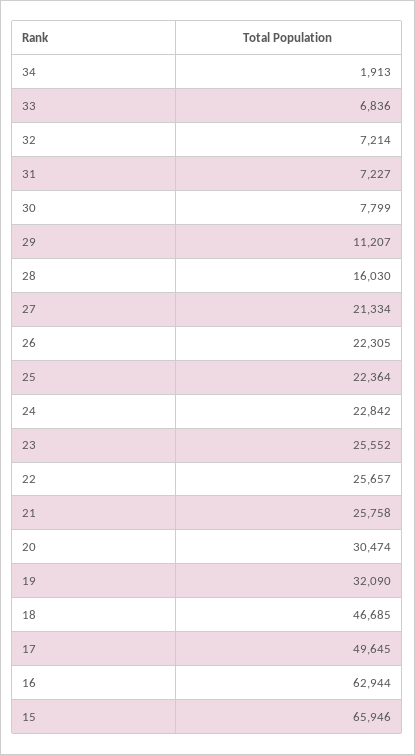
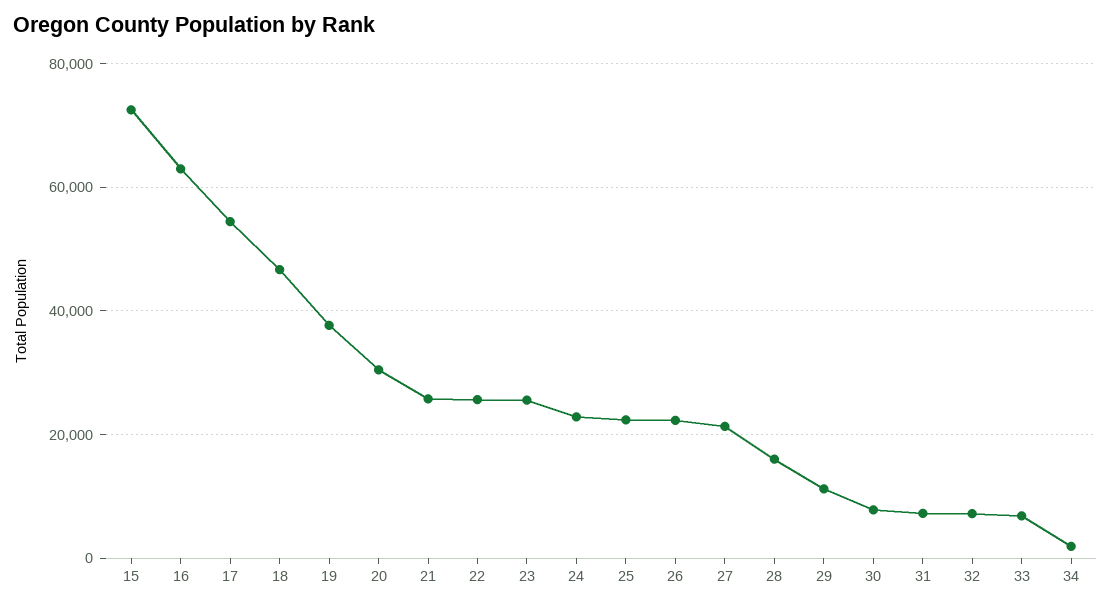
19: 32090 -> 38000
17: 49645 -> 54000
15: 65946 -> 72000

